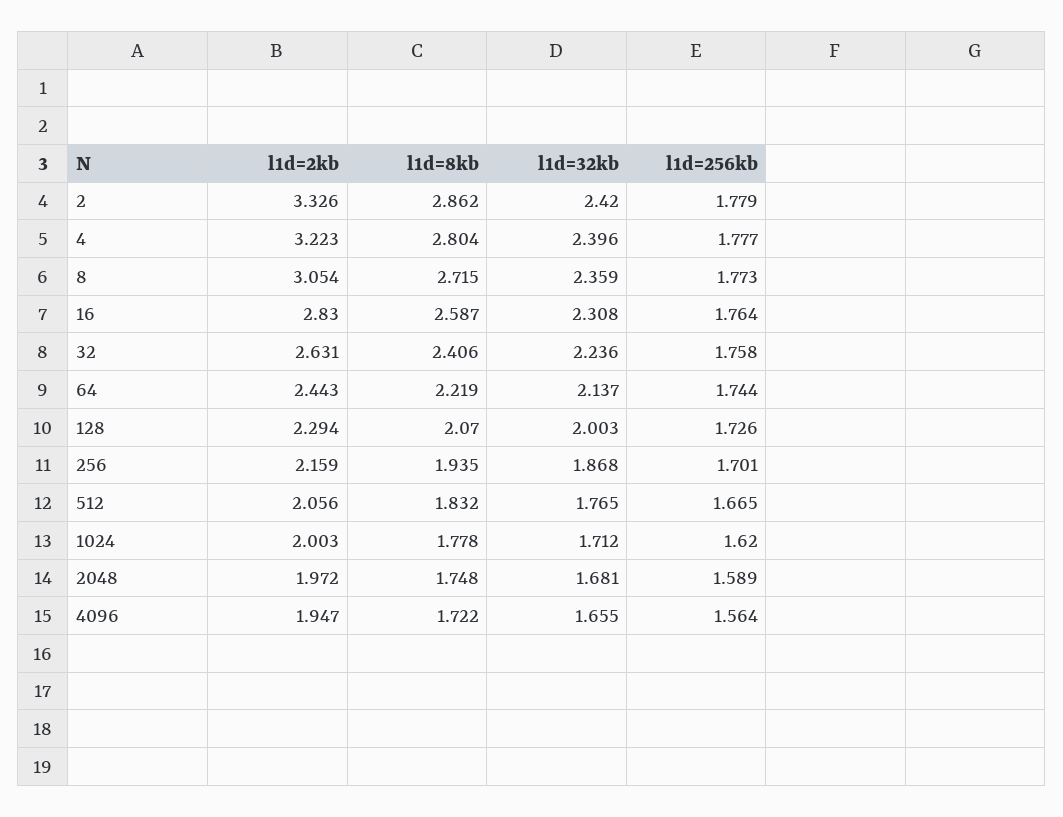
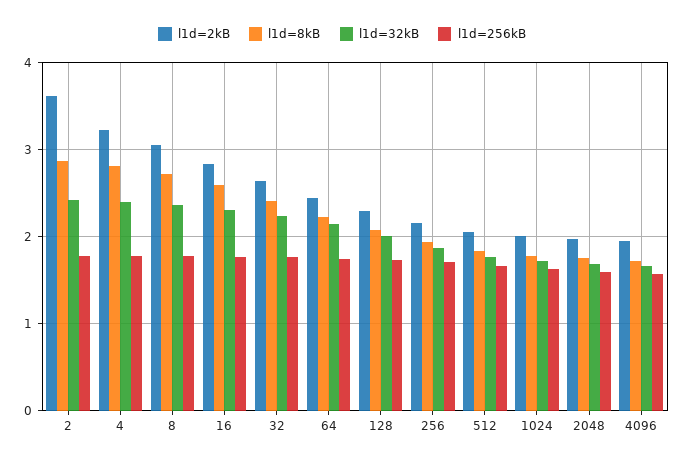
l1d=2kb, 2: 3.326 -> 3.6

